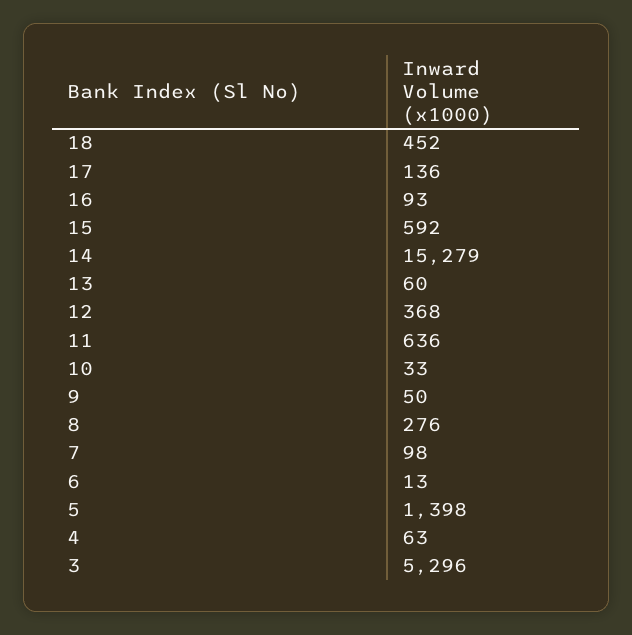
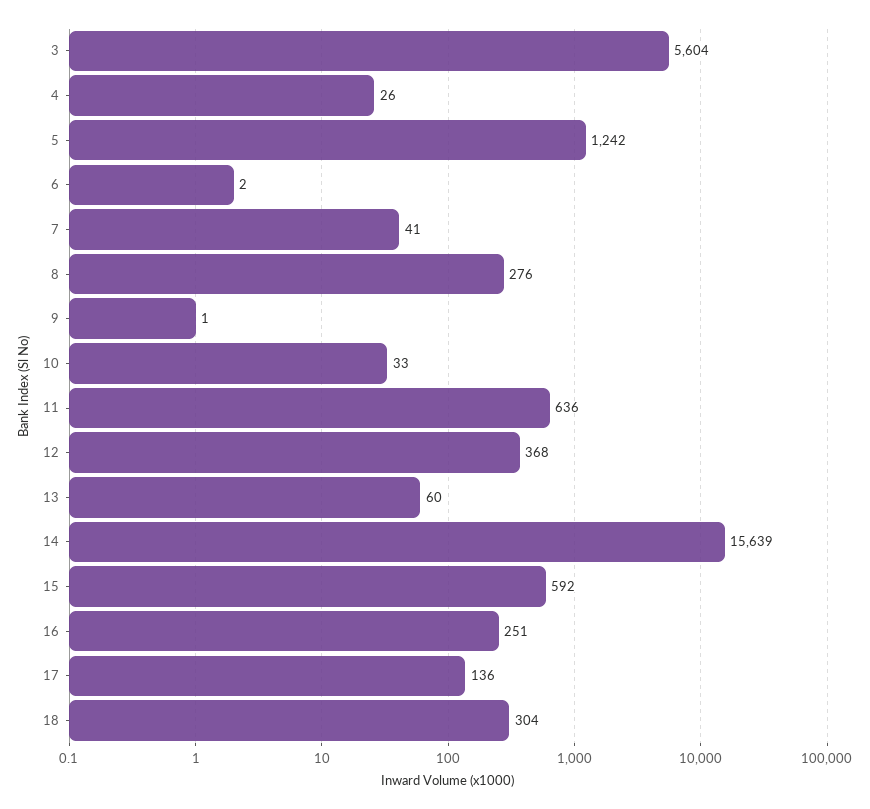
18: 452 -> 304
16: 93 -> 251
14: 15279 -> 15639
9: 50 -> 1
7: 98 -> 41
6: 13 -> 2
5: 1398 -> 1242
4: 63 -> 26
3: 5296 -> 5604

